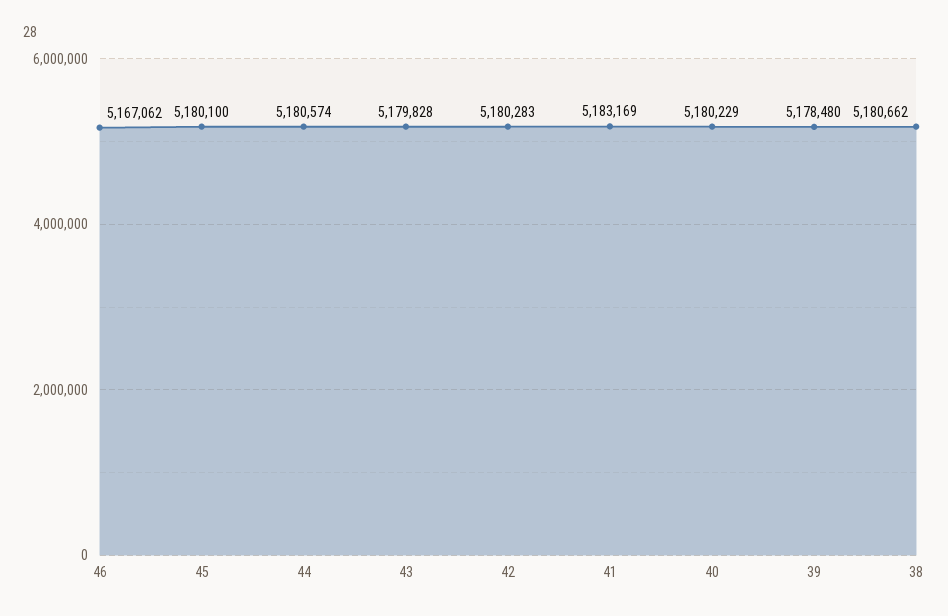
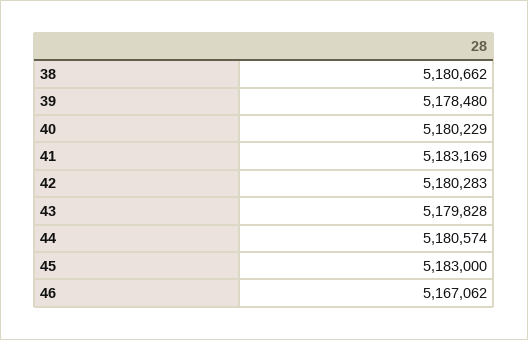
45: 5180100 -> 5183000

